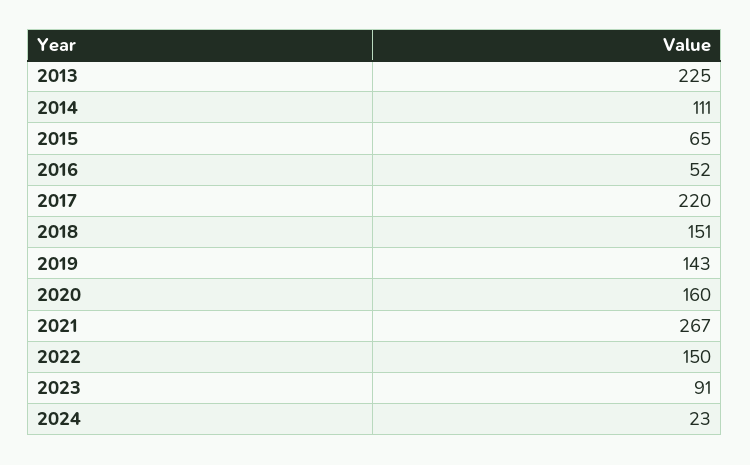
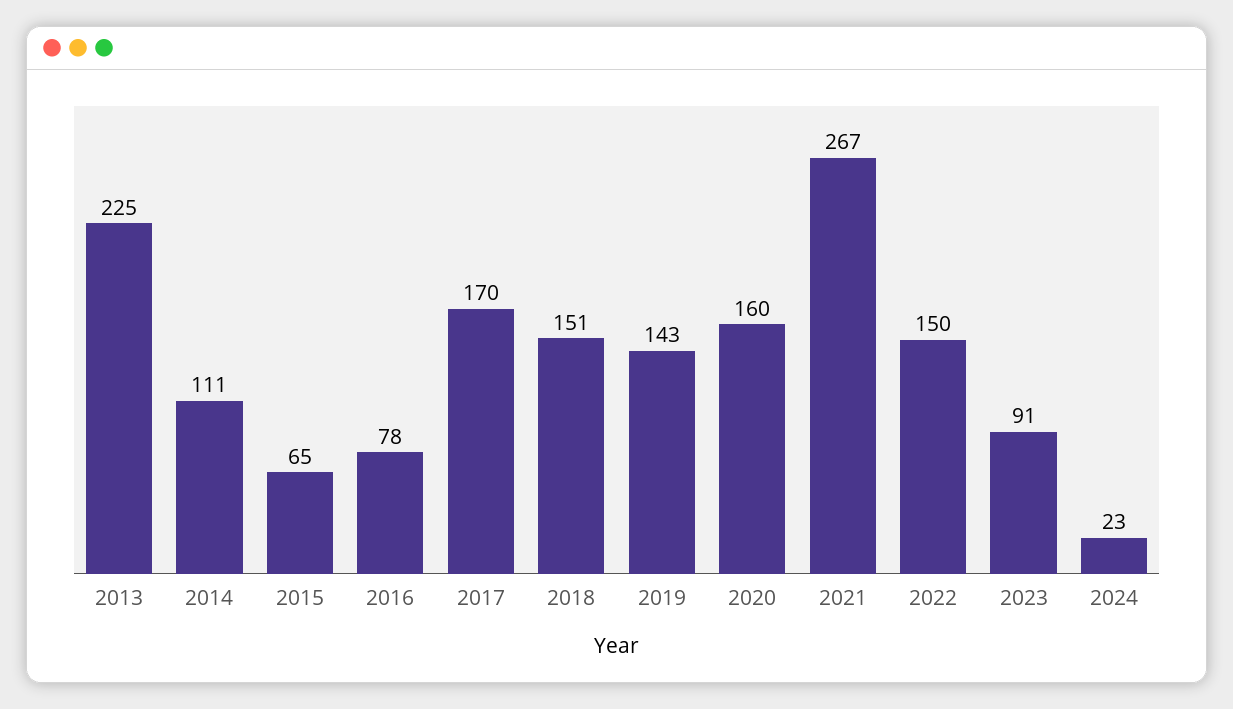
2016: 52 -> 78
2017: 220 -> 170

